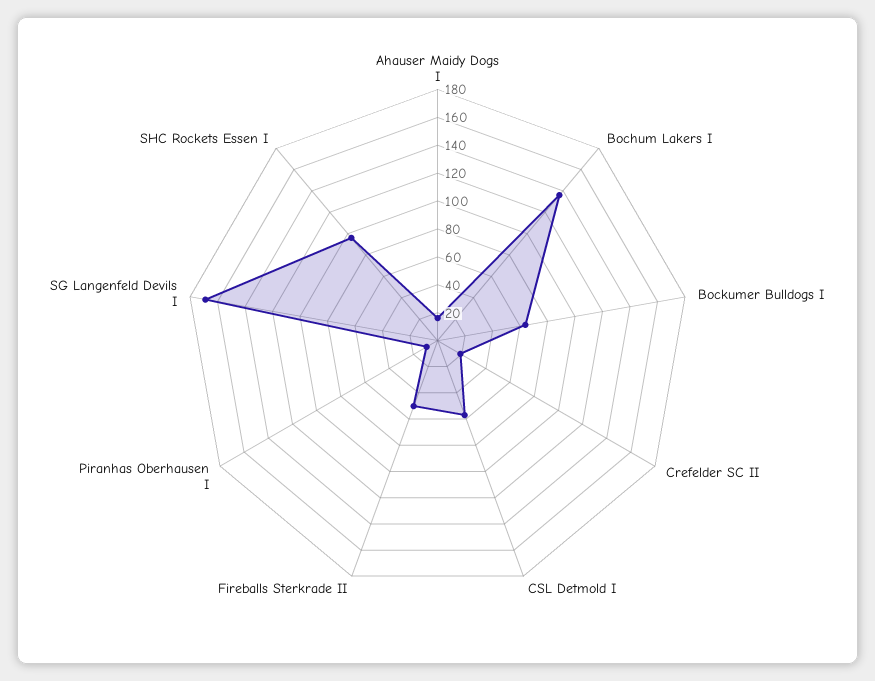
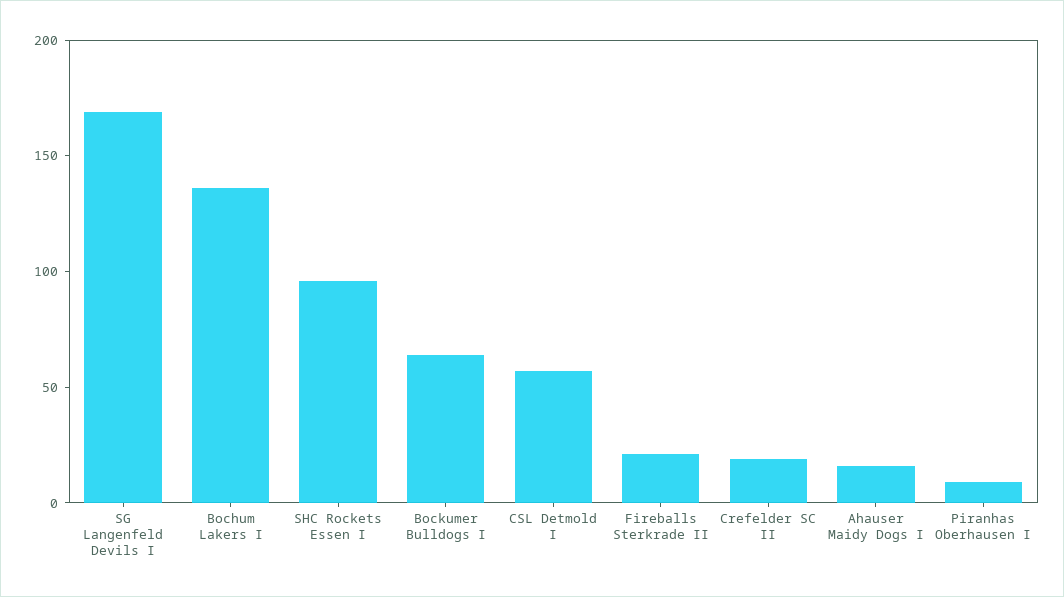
Fireballs Sterkrade II: 50 -> 20

